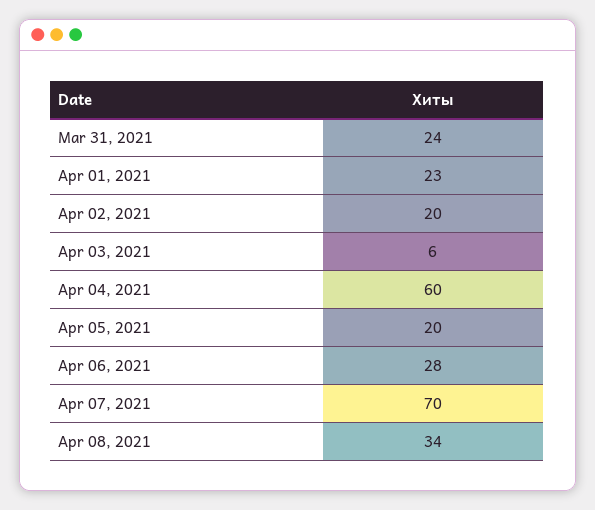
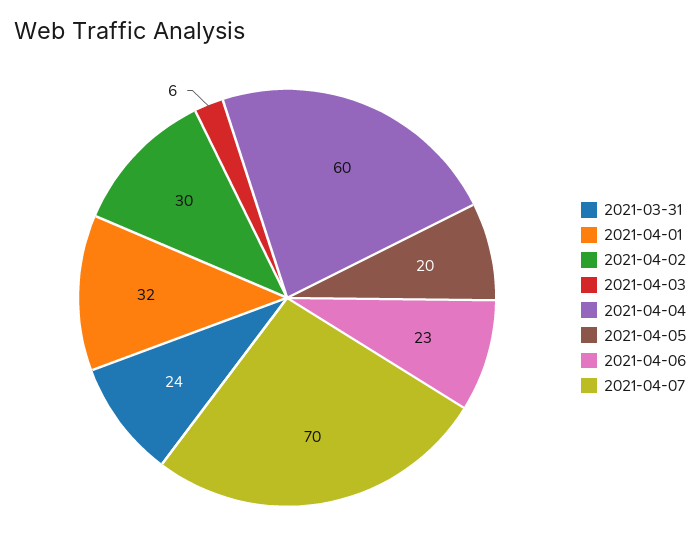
Apr 01, 2021: 23 -> 32
Apr 02, 2021: 20 -> 30
Apr 06, 2021: 28 -> 23
Apr 08, 2021: 34 -> none

